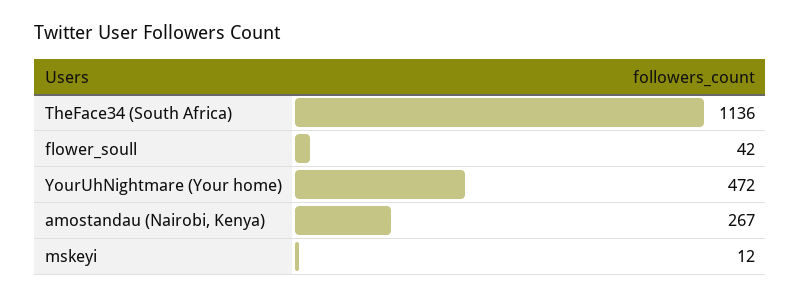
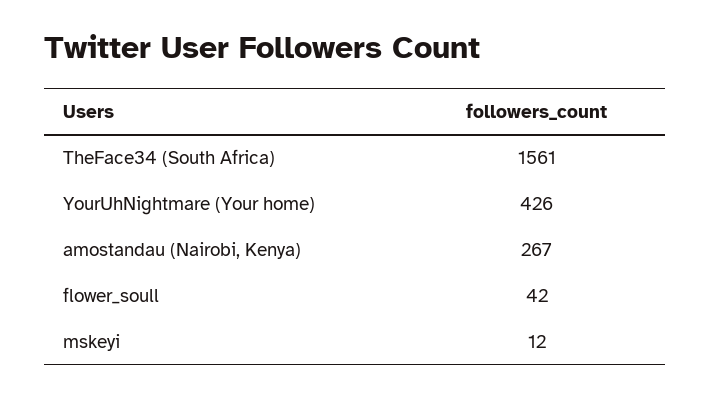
TheFace34 (South Africa): 1136 -> 1561
YourUhNightmare (Your home): 472 -> 426

